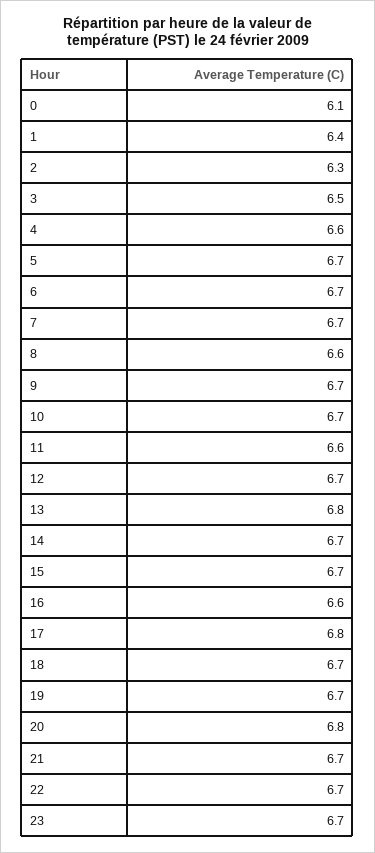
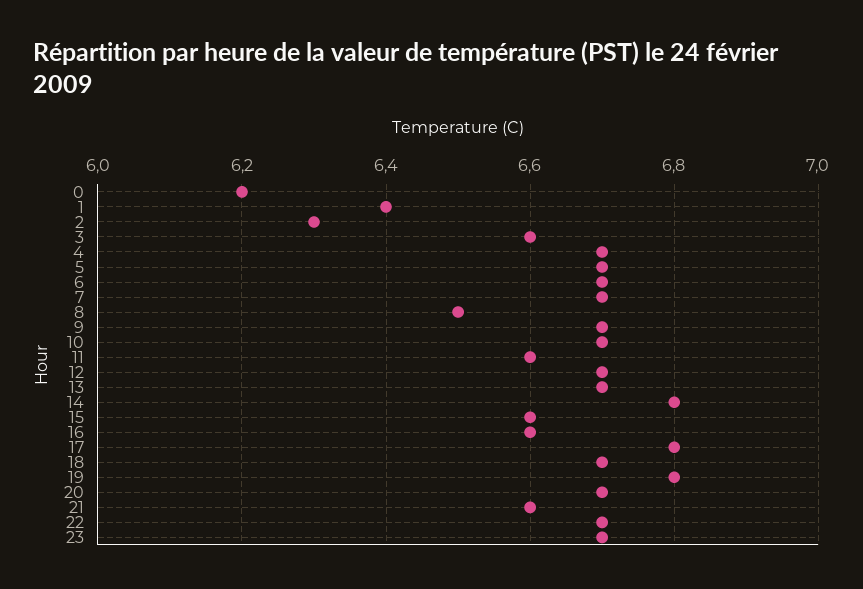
0: 6.1 -> 6.2
3: 6.5 -> 6.6
4: 6.6 -> 6.7
8: 6.6 -> 6.5
13: 6.8 -> 6.7
14: 6.7 -> 6.8
15: 6.7 -> 6.6
19: 6.7 -> 6.8
20: 6.8 -> 6.7
21: 6.7 -> 6.6

